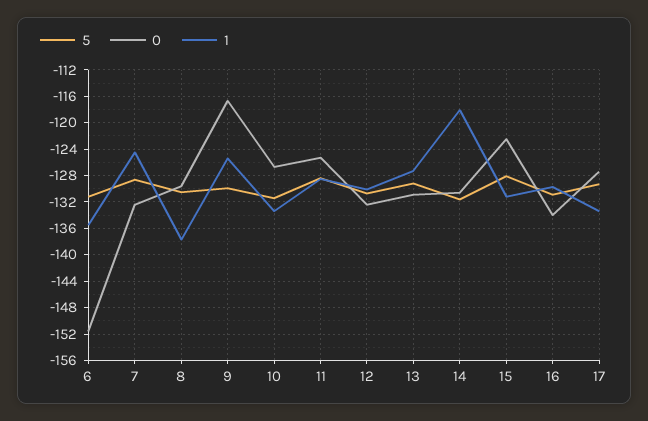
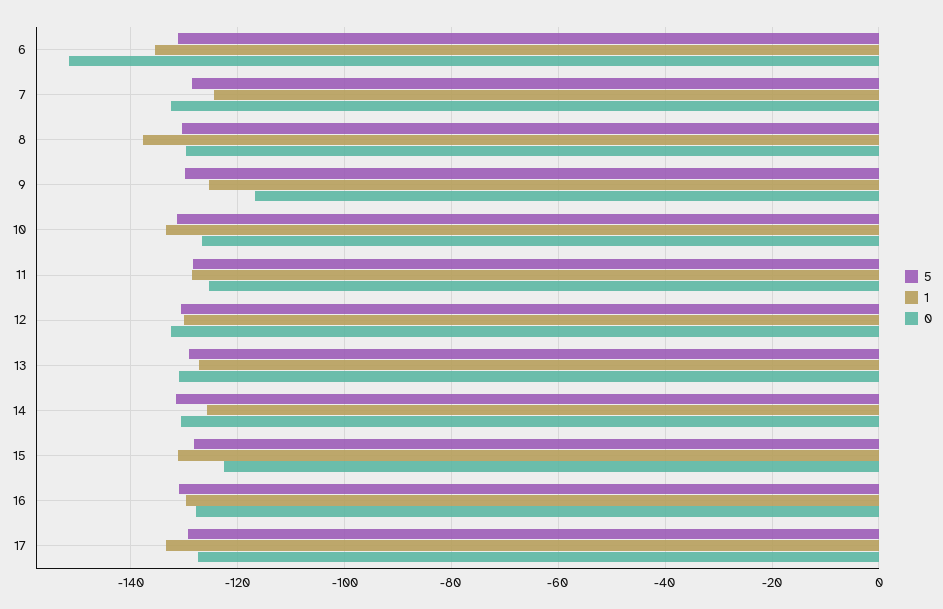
1, 14: -118 -> -126
0, 16: -134 -> -128

